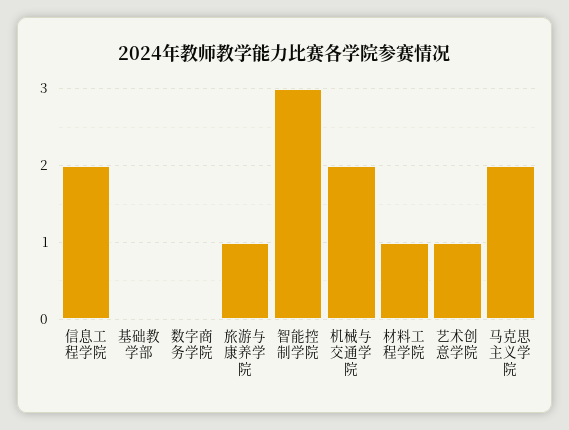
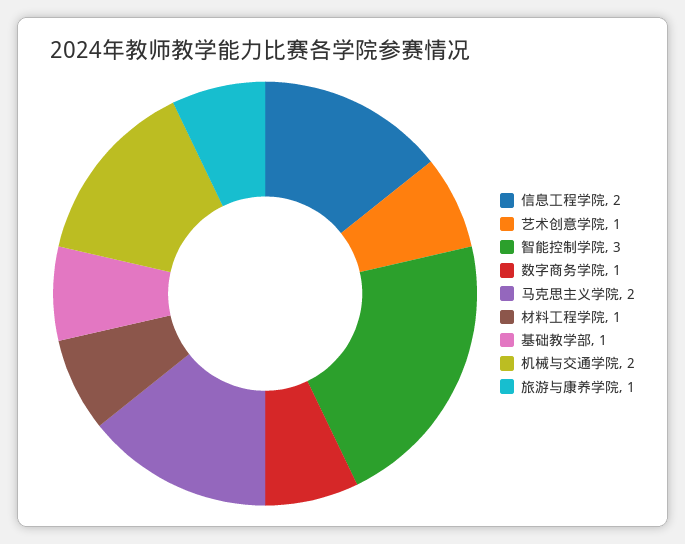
基础教学部: 0 -> 1
数字商务学院: 0 -> 1

